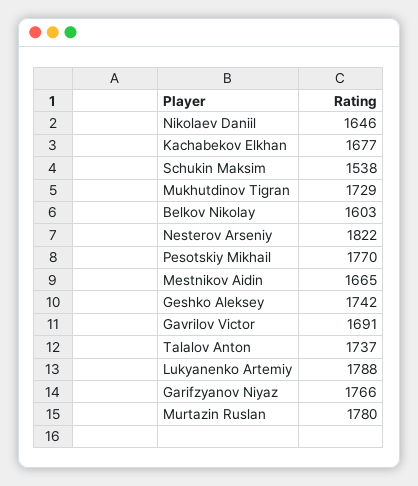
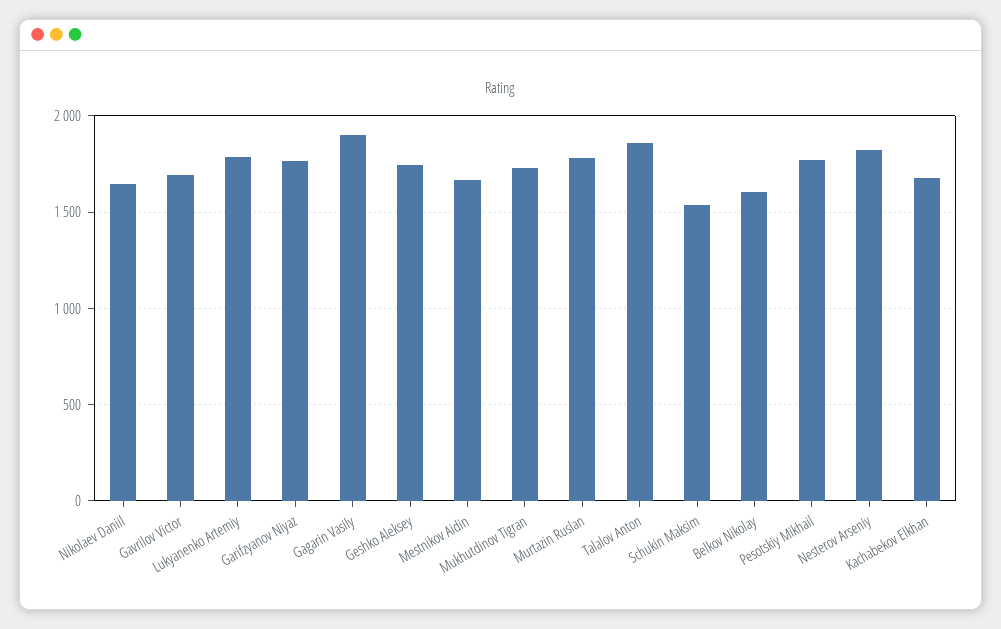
Talalov Anton: 1737 -> 1850
Gagarin Vasily: none -> 1900

